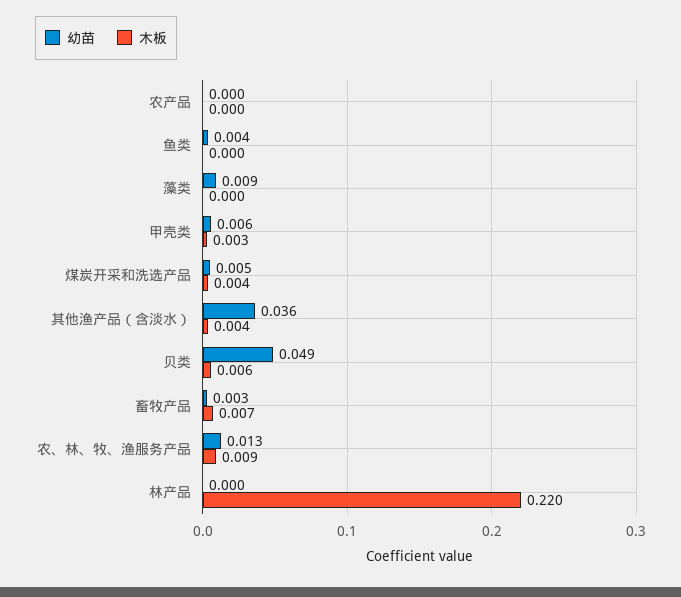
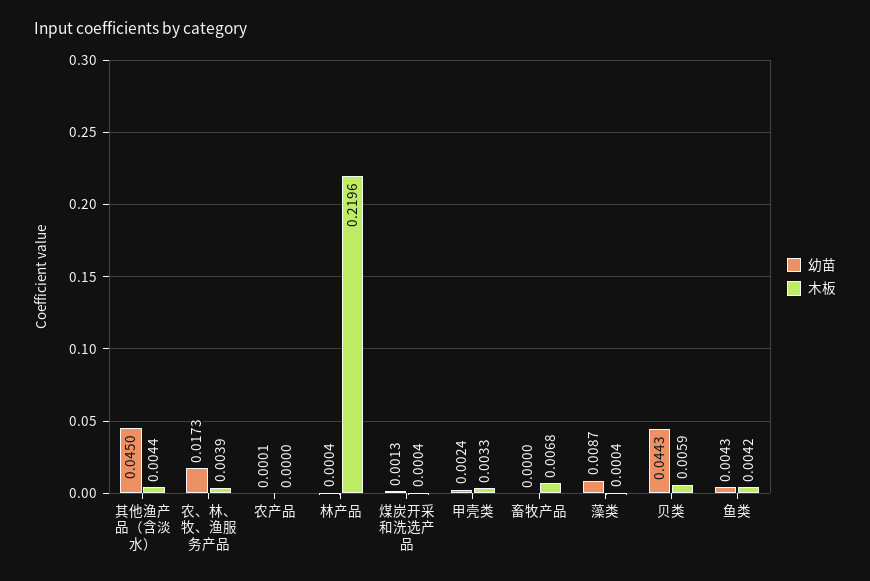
木板, 鱼类: 0 -> 0.0042
幼苗, 甲壳类: 0.006 -> 0.0024
幼苗, 煤炭开采和洗选产品: 0.005 -> 0.0013
木板, 煤炭开采和洗选产品: 0.004 -> 0.0004
幼苗, 其他渔产品（含淡水）: 0.036 -> 0.045
幼苗, 贝类: 0.049 -> 0.0443
幼苗, 畜牧产品: 0.003 -> 0
幼苗, 农、林、牧、渔服务产品: 0.013 -> 0.0173
木板, 农、林、牧、渔服务产品: 0.009 -> 0.0039

